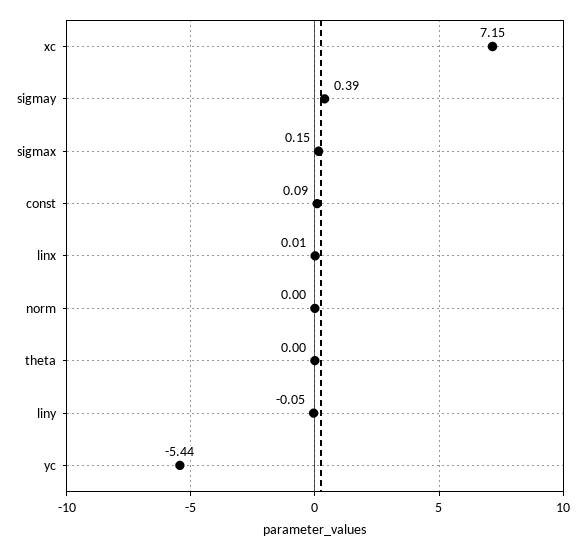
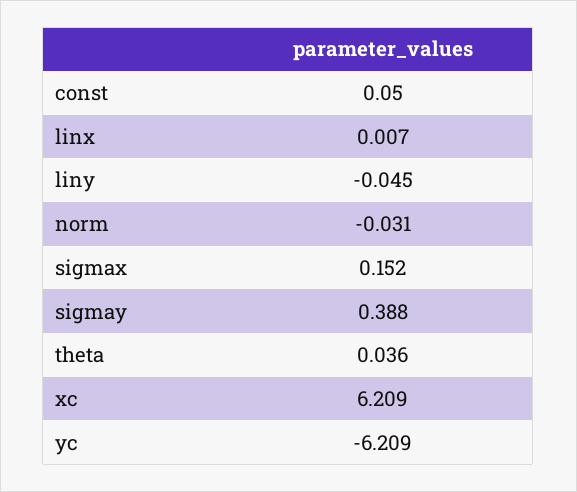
xc: 7.15 -> 6.209
const: 0.09 -> 0.05
norm: 0 -> -0.031
theta: 0 -> 0.036
yc: -5.44 -> -6.209

